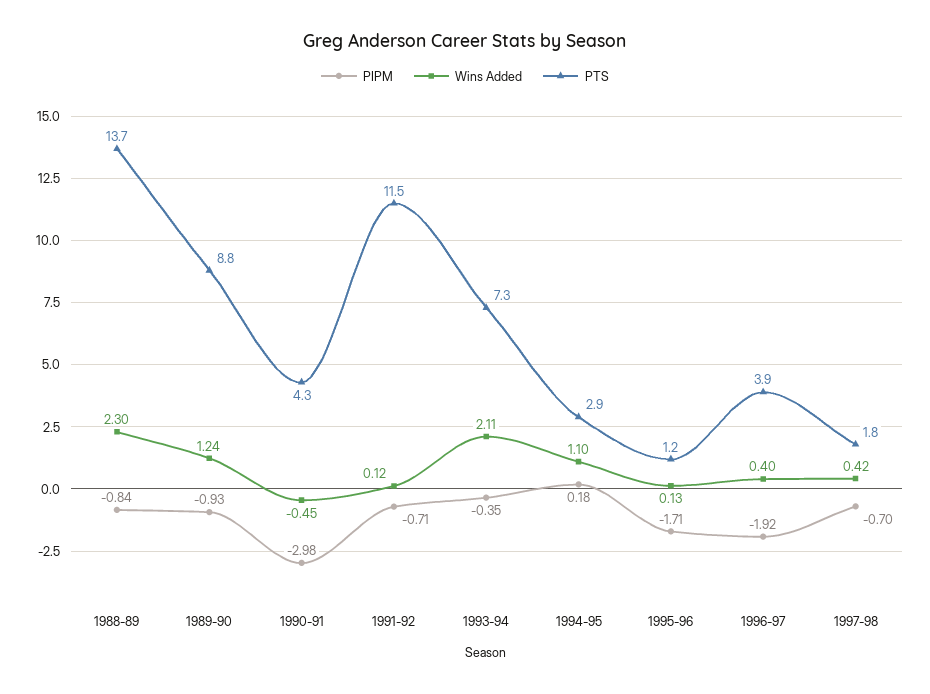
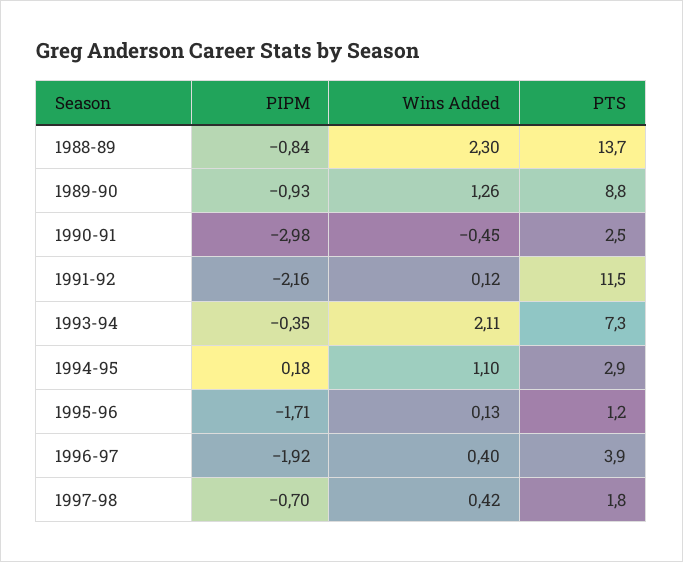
Wins Added, 1989-90: 1.24 -> 1.26
PTS, 1990-91: 4.3 -> 2.5
PIPM, 1991-92: -0.71 -> -2.16

